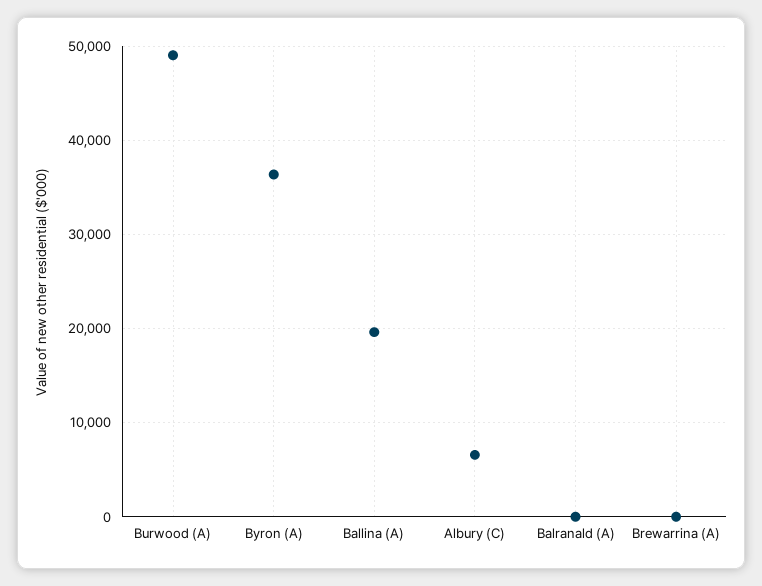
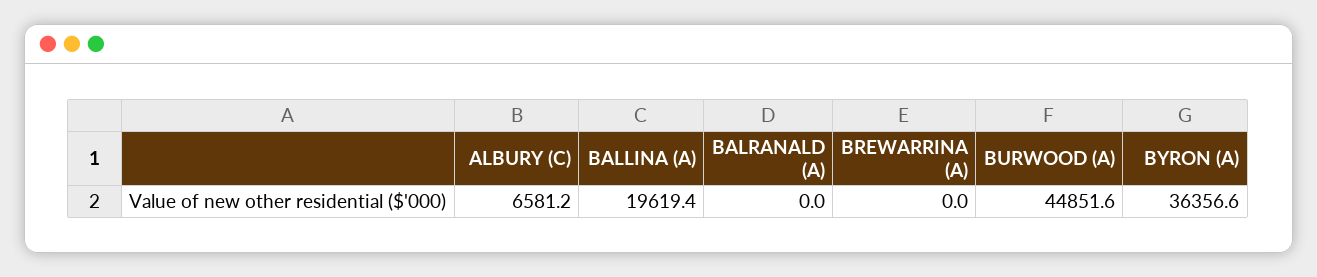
Burwood (A): 49000 -> 44851.6

